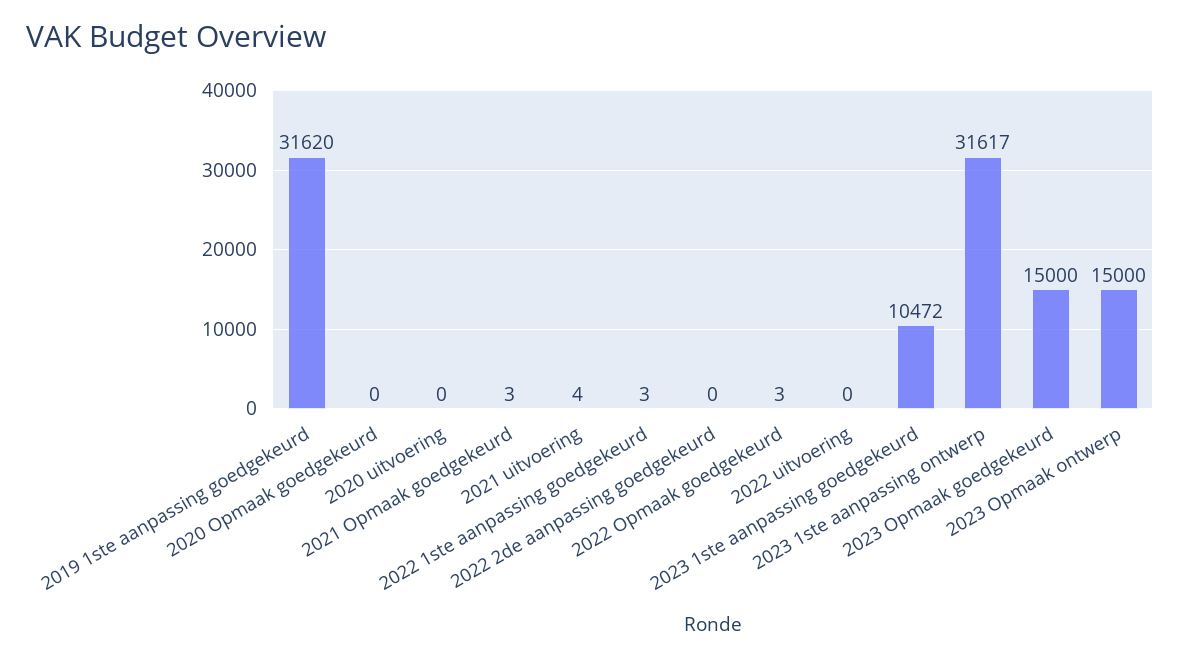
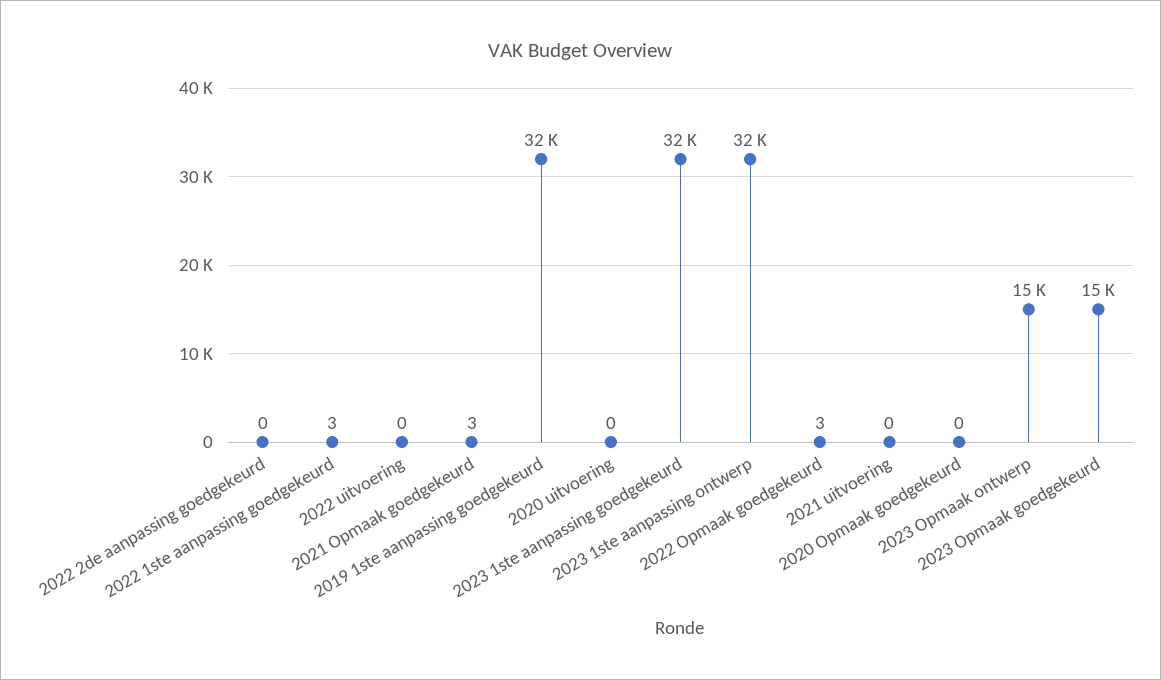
2021 uitvoering: 4 -> 0
2023 1ste aanpassing goedgekeurd: 10472 -> 32000

